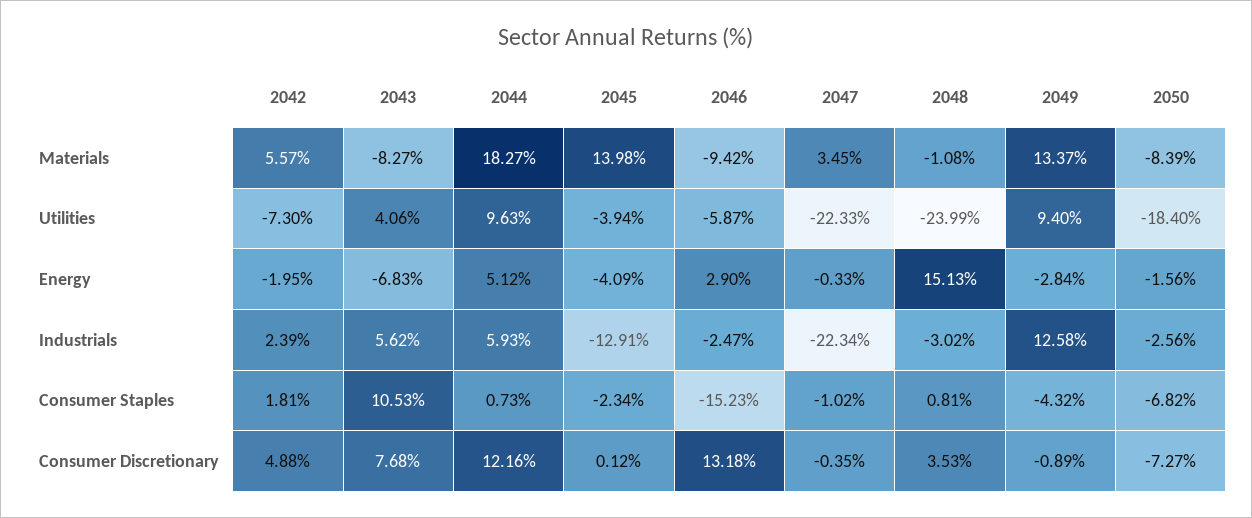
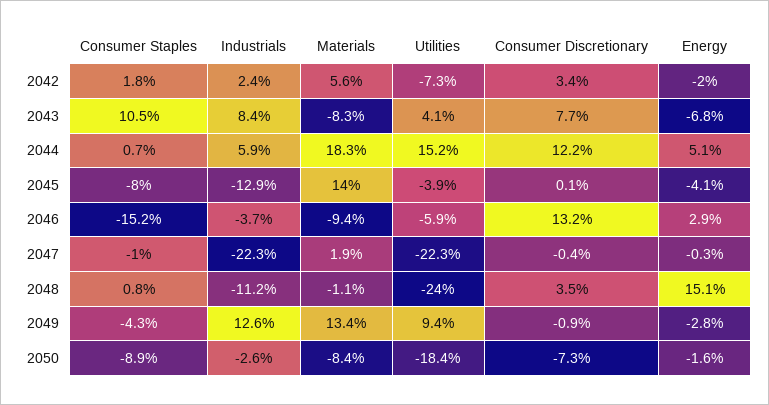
2047, Materials: 3.45 -> 1.9
2044, Utilities: 9.63 -> 15.2
2043, Industrials: 5.62 -> 8.4
2046, Industrials: -2.47 -> -3.7
2048, Industrials: -3.02 -> -11.2
2045, Consumer Staples: -2.34 -> -8
2050, Consumer Staples: -6.82 -> -8.9
2042, Consumer Discretionary: 4.88 -> 3.4

